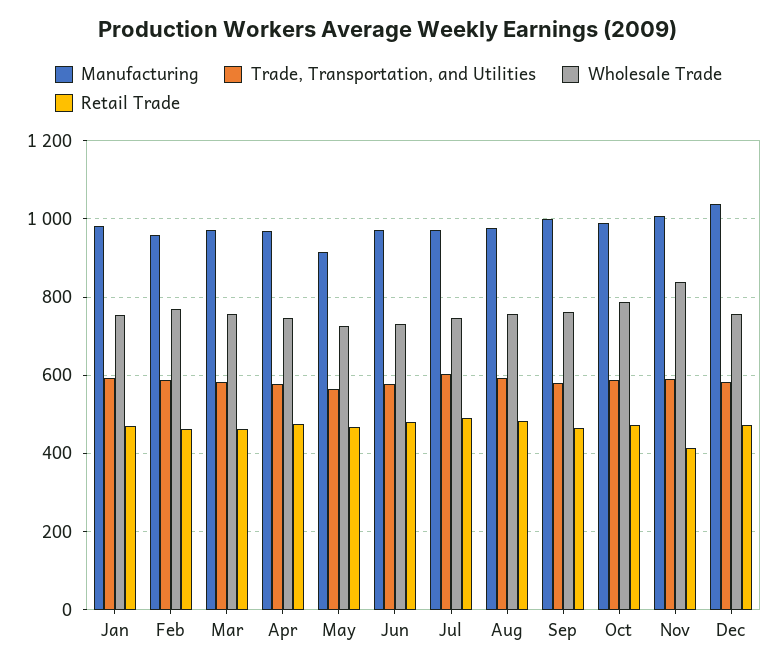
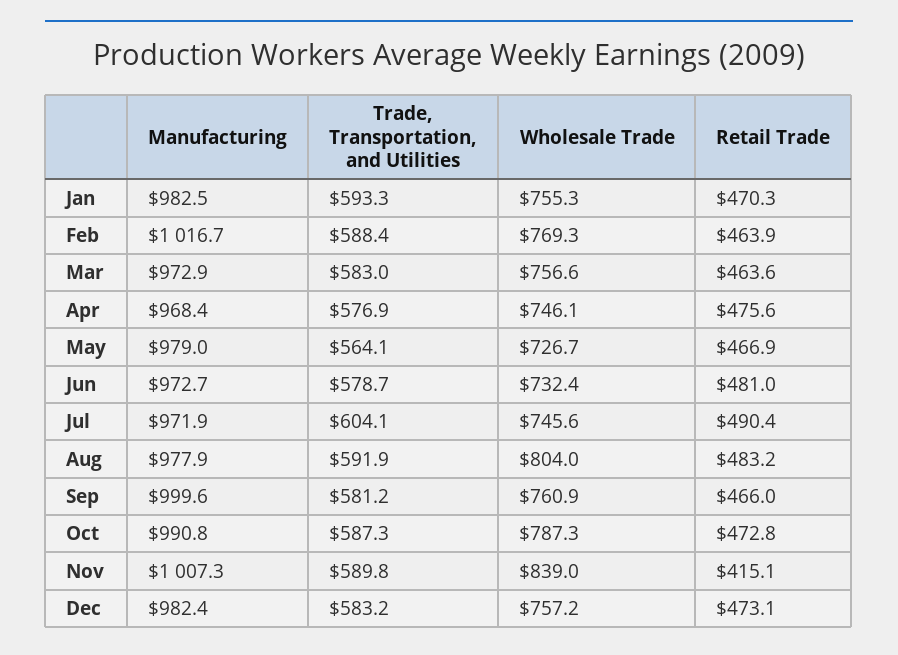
Manufacturing, Feb: 960 -> 1016.7
Manufacturing, May: 920 -> 979
Wholesale Trade, Aug: 760 -> 804
Manufacturing, Dec: 1040 -> 982.4

